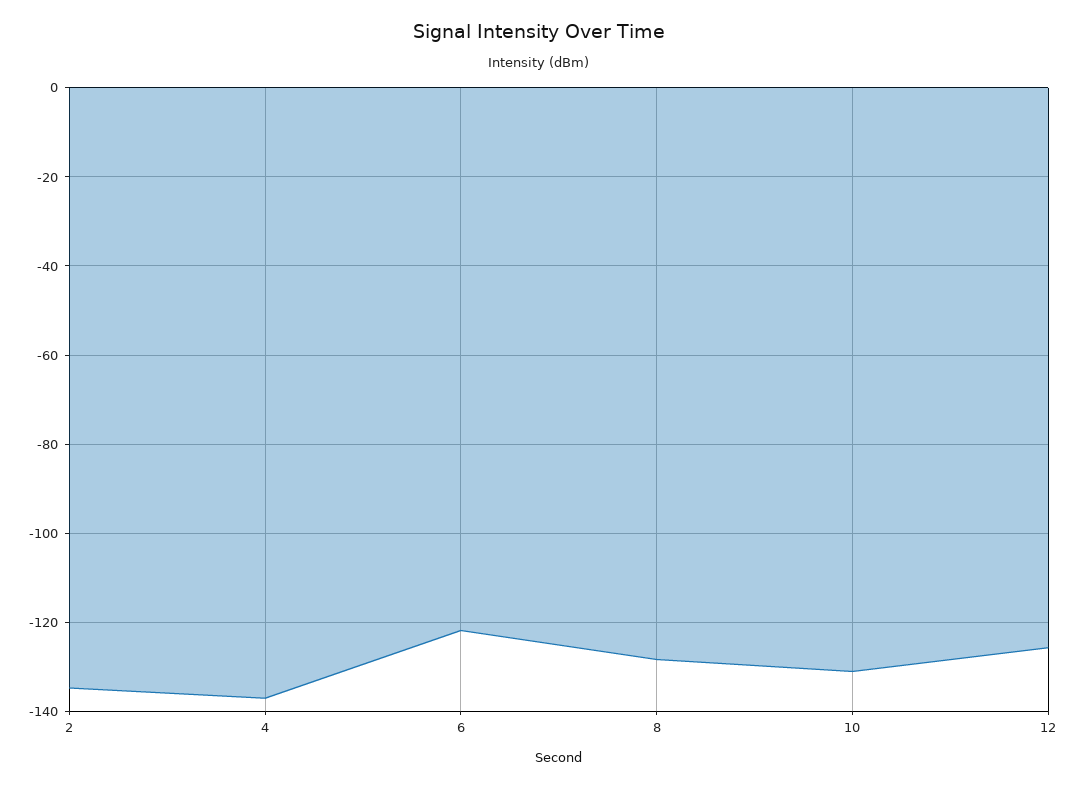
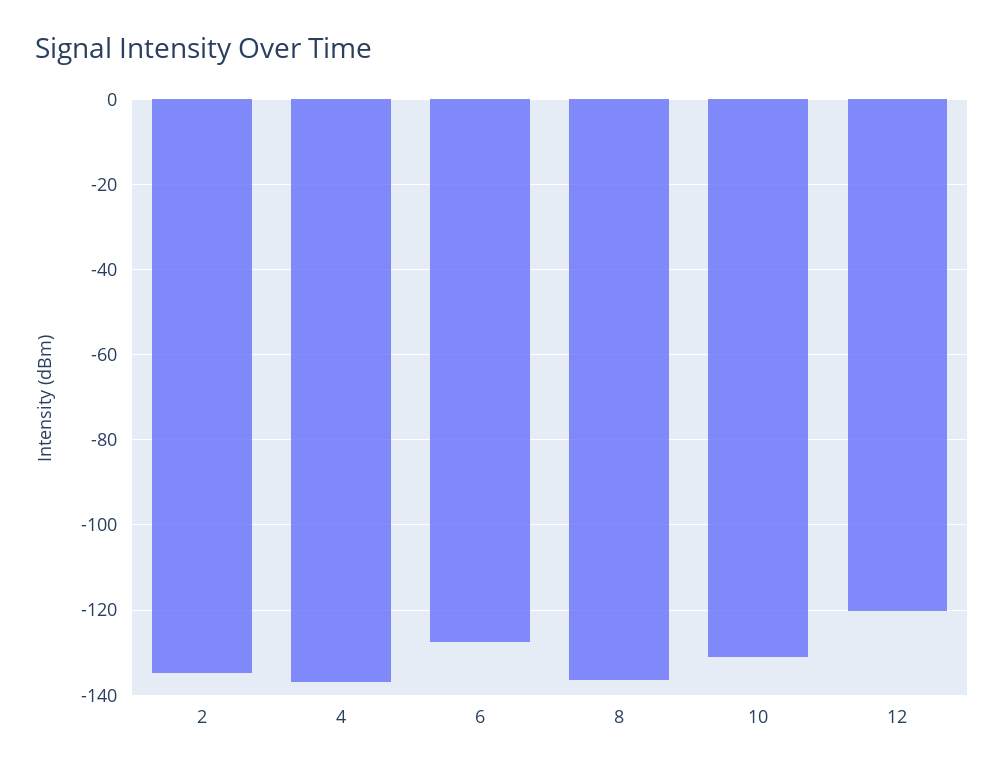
6: -122 -> -128
8: -128 -> -136
12: -126 -> -120

